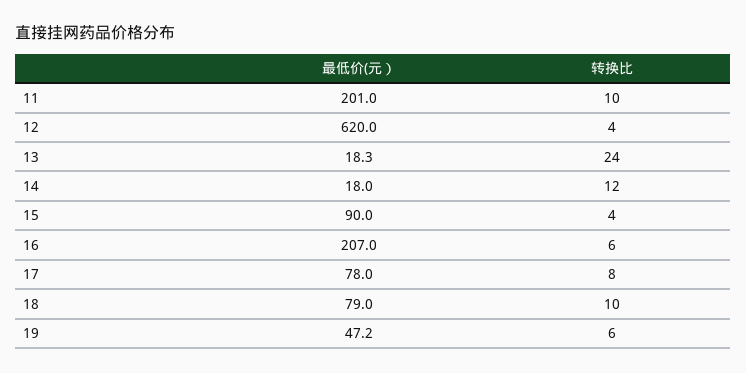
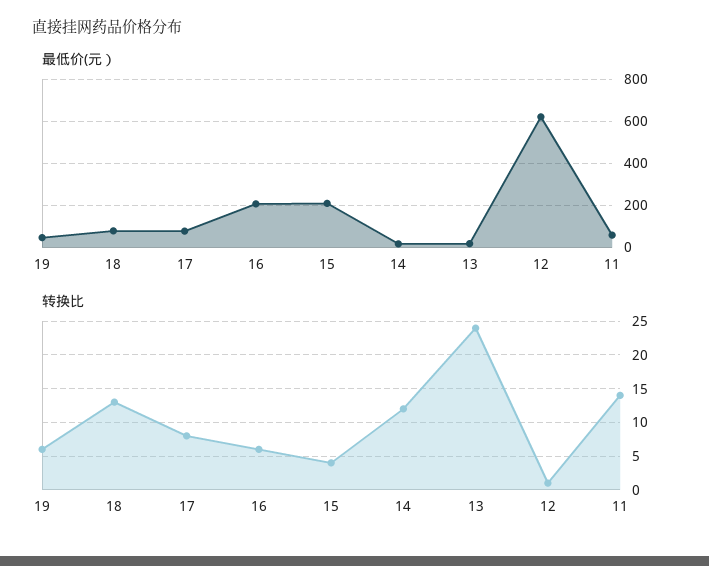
最低价(元）, 11: 201 -> 50
转换比, 11: 10 -> 14
转换比, 12: 4 -> 1
最低价(元）, 15: 90 -> 200
转换比, 18: 10 -> 13

